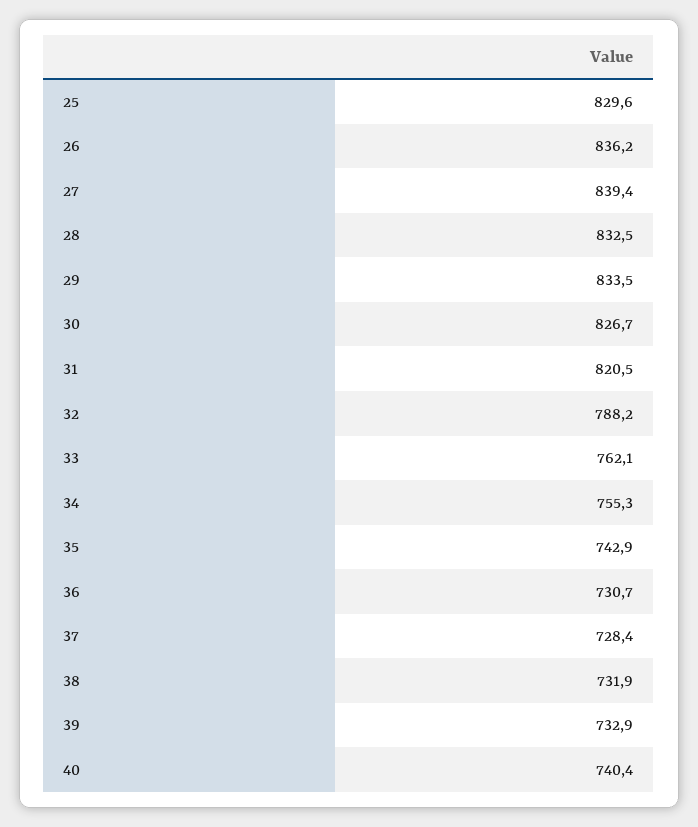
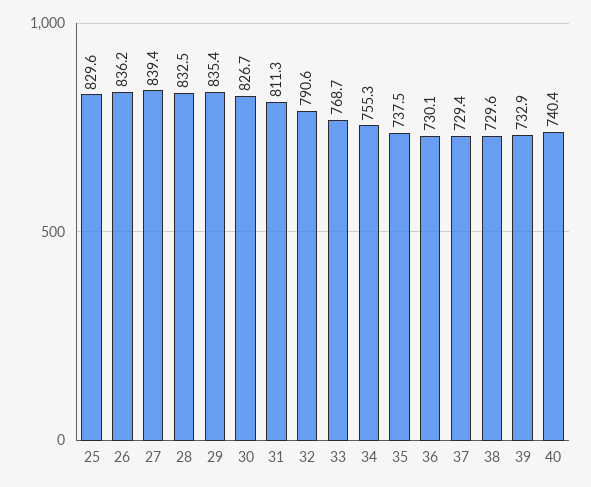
29: 833.5 -> 835.4
31: 820.5 -> 811.3
32: 788.2 -> 790.6
33: 762.1 -> 768.7
35: 742.9 -> 737.5
36: 730.7 -> 730.1
37: 728.4 -> 729.4
38: 731.9 -> 729.6

